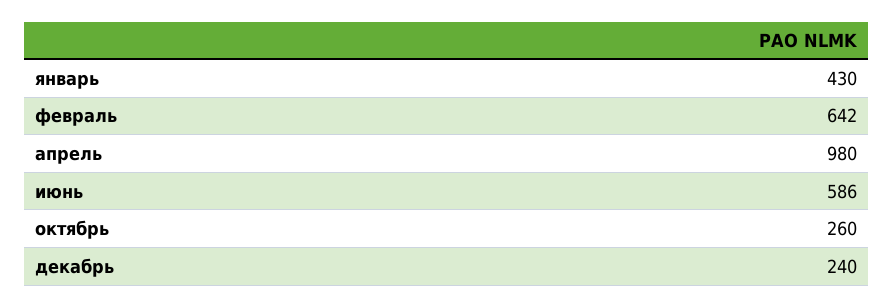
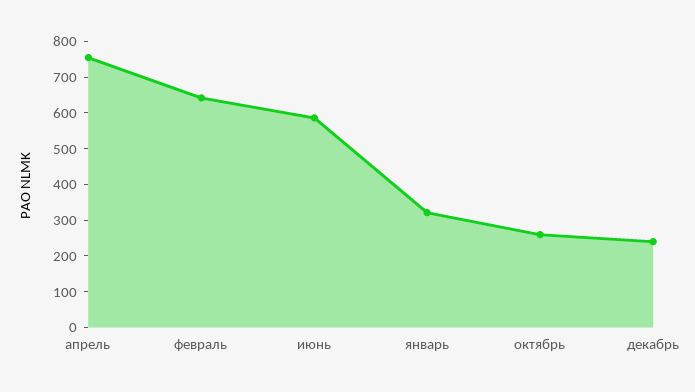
январь: 430 -> 325
апрель: 980 -> 750

